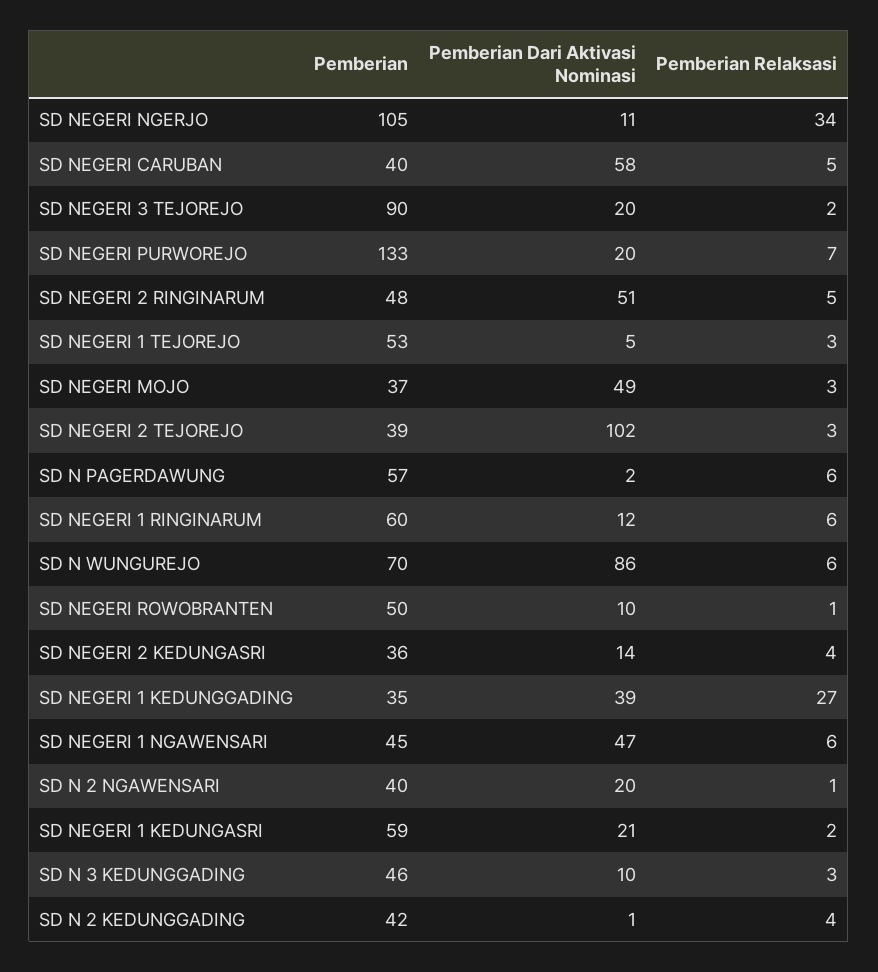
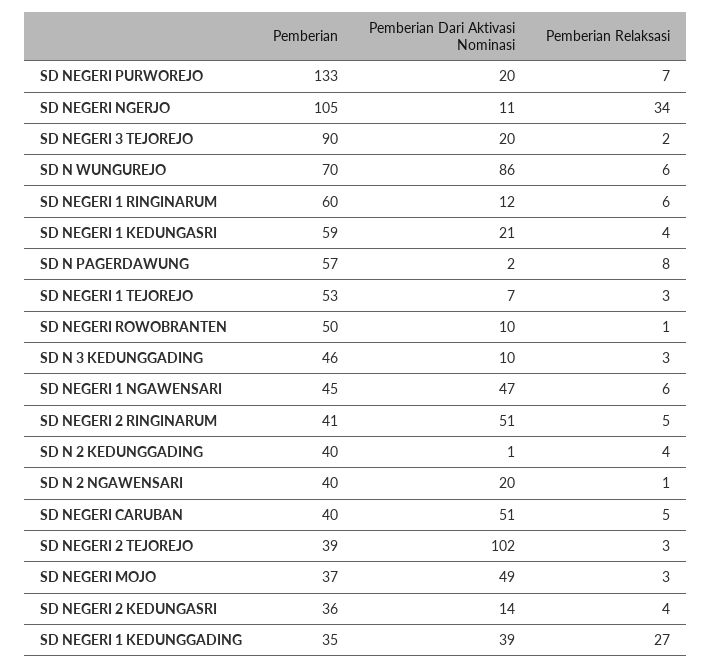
Pemberian Dari Aktivasi Nominasi, SD NEGERI CARUBAN: 58 -> 51
Pemberian, SD NEGERI 2 RINGINARUM: 48 -> 41
Pemberian Dari Aktivasi Nominasi, SD NEGERI 1 TEJOREJO: 5 -> 7
Pemberian Relaksasi, SD N PAGERDAWUNG: 6 -> 8
Pemberian Relaksasi, SD NEGERI 1 KEDUNGASRI: 2 -> 4
Pemberian, SD N 2 KEDUNGGADING: 42 -> 40

